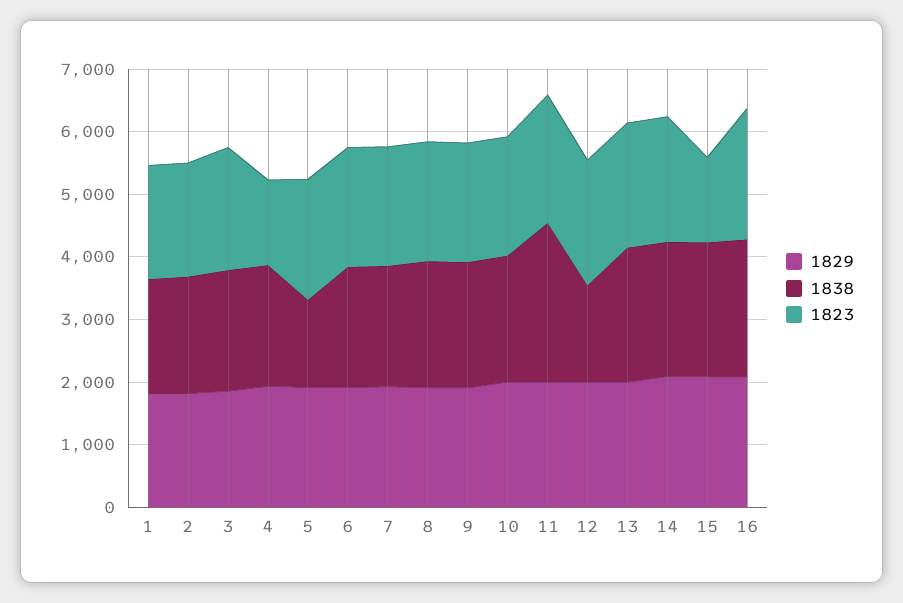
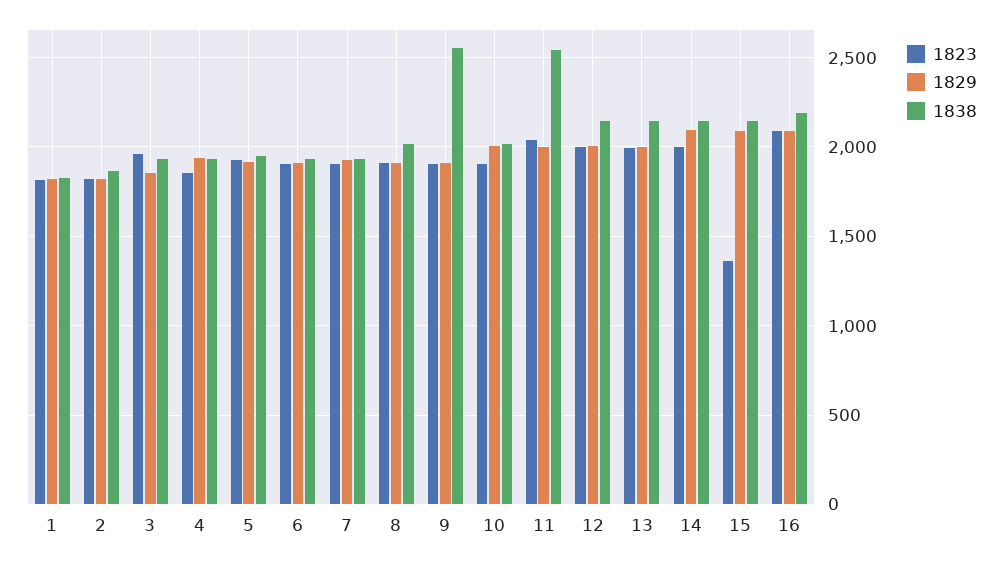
1823, 4: 1400 -> 1850
1838, 5: 1400 -> 1950
1838, 9: 2000 -> 2550
1838, 12: 1600 -> 2150

